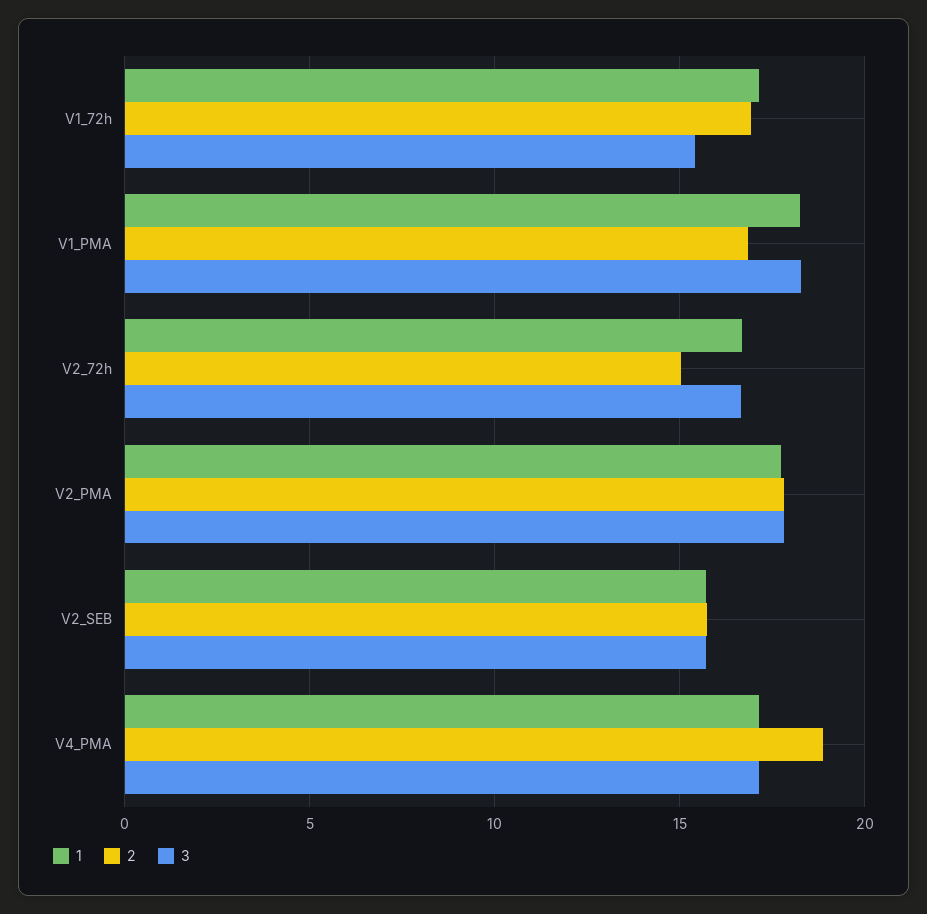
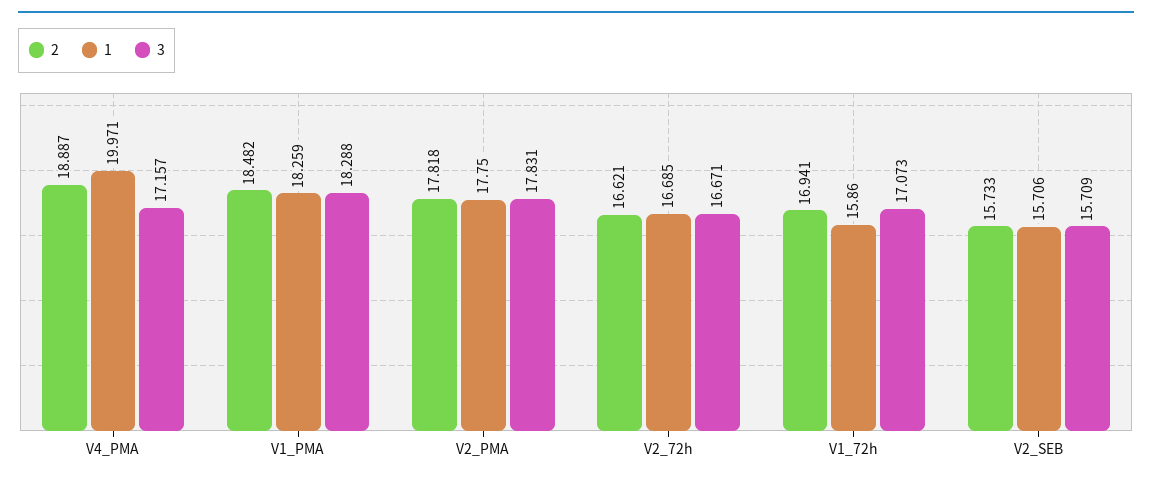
1, V1_72h: 17 -> 15.86
3, V1_72h: 15.5 -> 17.073
2, V1_PMA: 17 -> 18.482
2, V2_72h: 15 -> 16.621
1, V4_PMA: 17 -> 19.971

